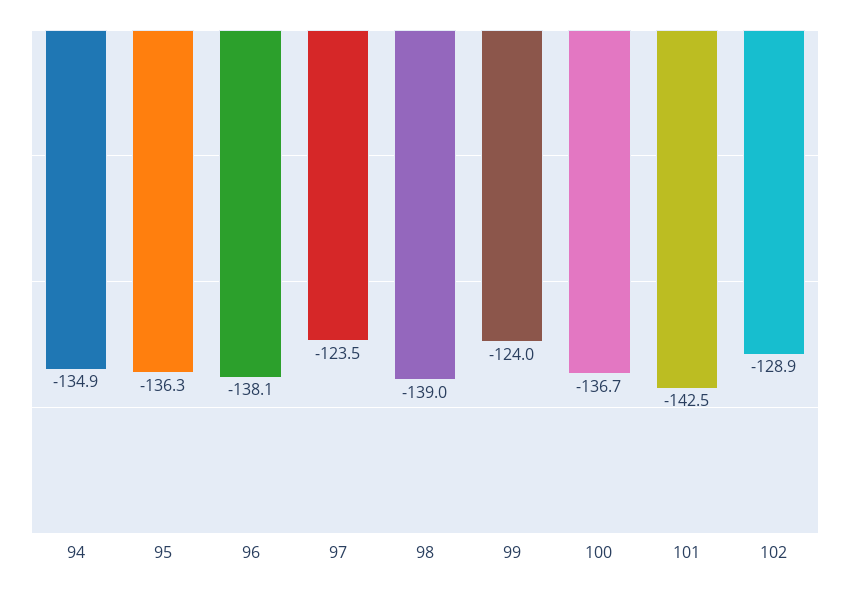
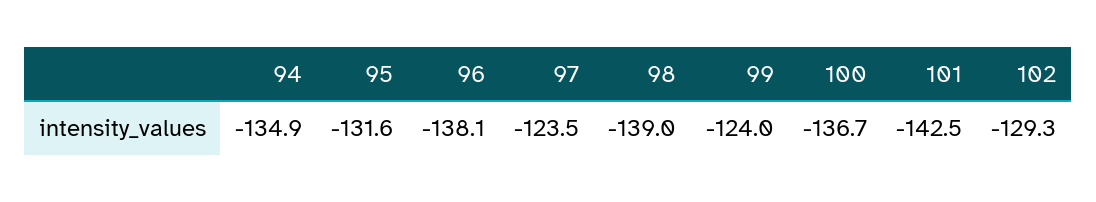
95: -136.3 -> -131.6
102: -128.9 -> -129.3

